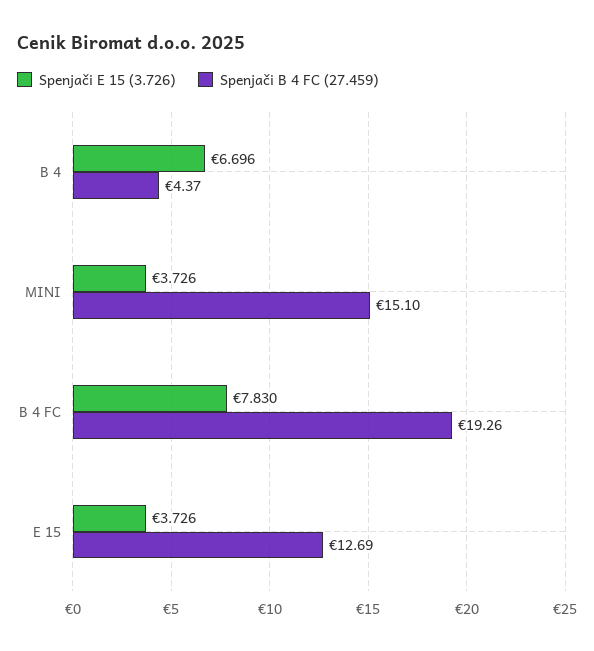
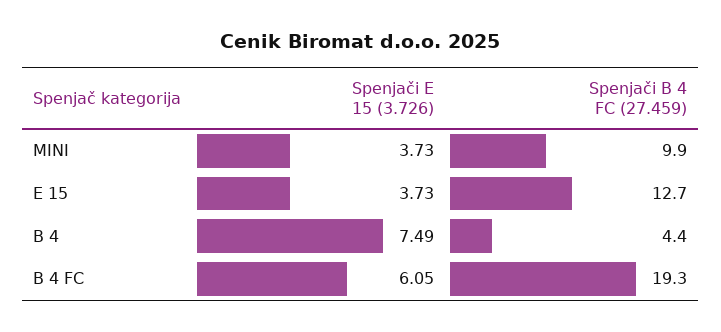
Spenjači E 15 (3.726), B 4: 6.696 -> 7.49
Spenjači B 4 FC (27.459), MINI: 15.1 -> 9.9
Spenjači E 15 (3.726), B 4 FC: 7.83 -> 6.05

